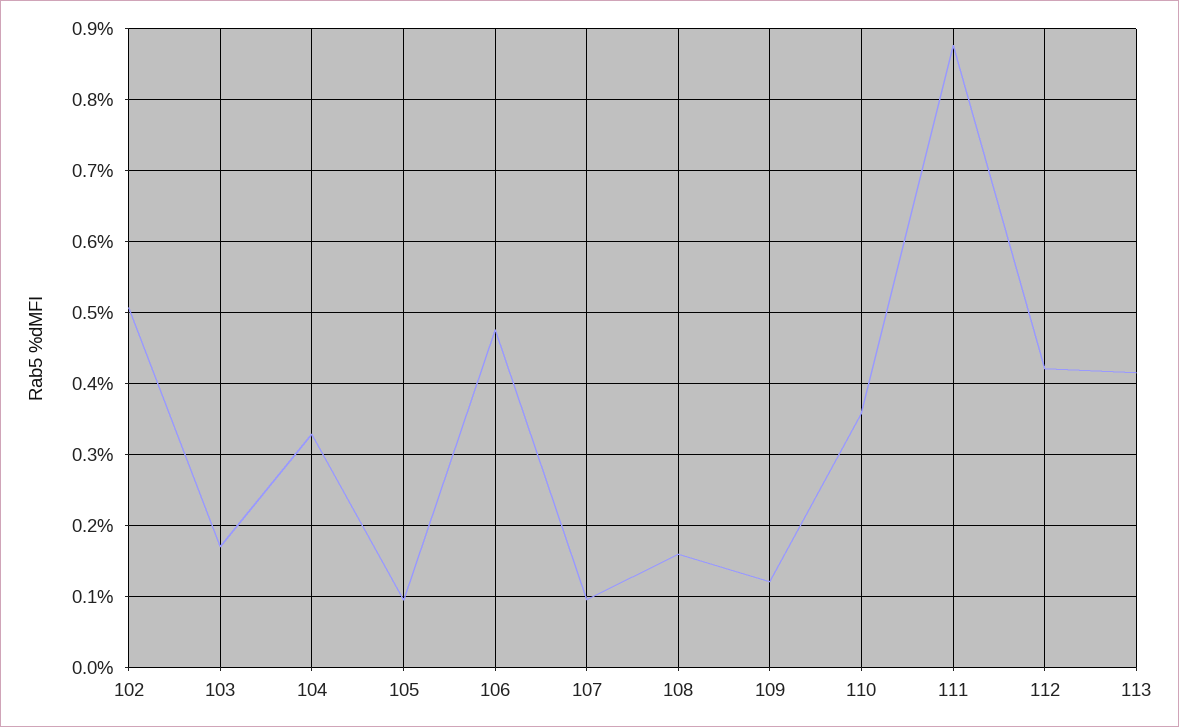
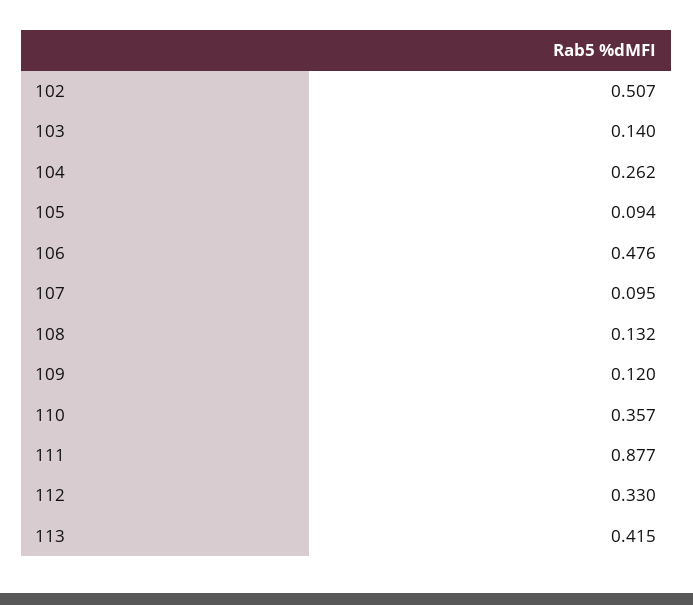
103: 0.17 -> 0.14
104: 0.33 -> 0.262
108: 0.16 -> 0.132
112: 0.42 -> 0.33

